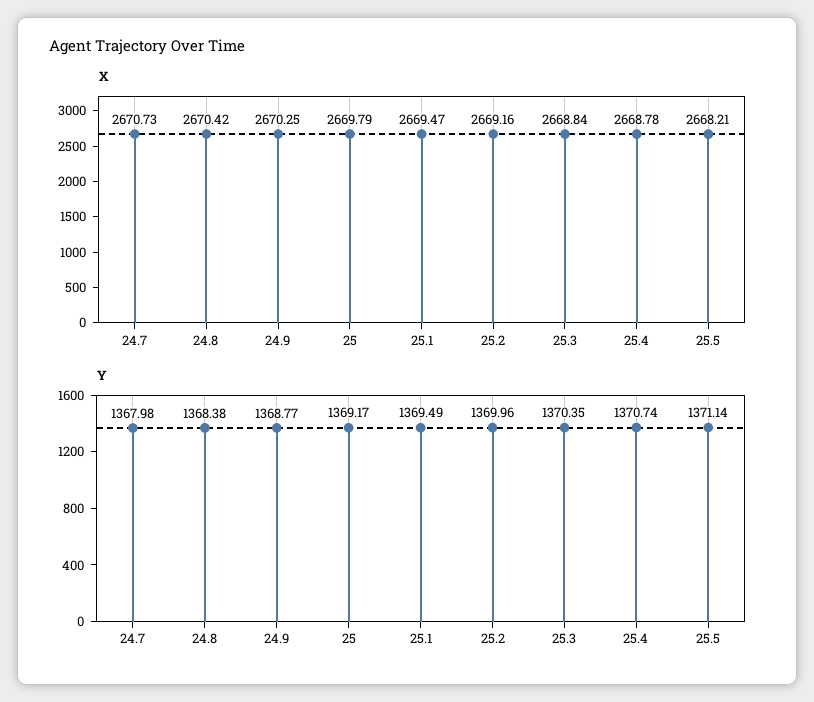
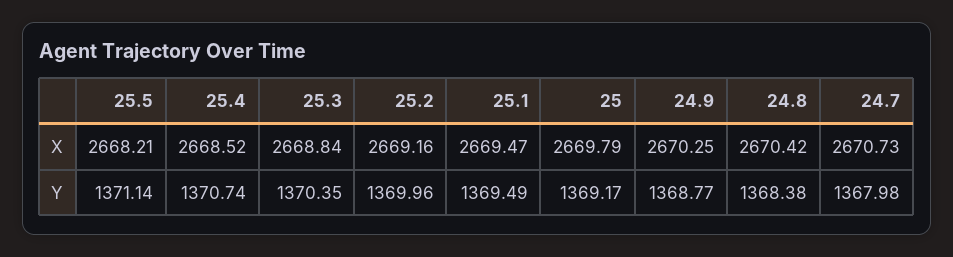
X, 25.4: 2668.78 -> 2668.52

